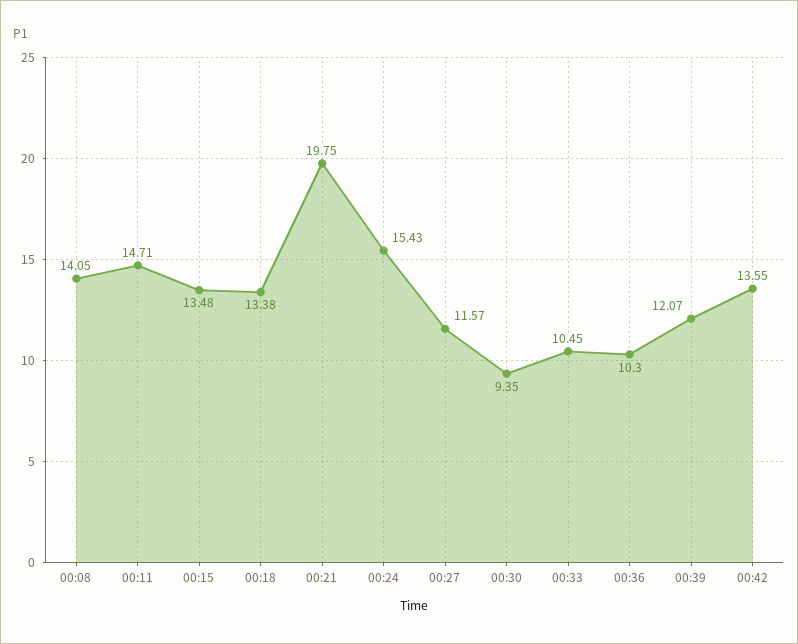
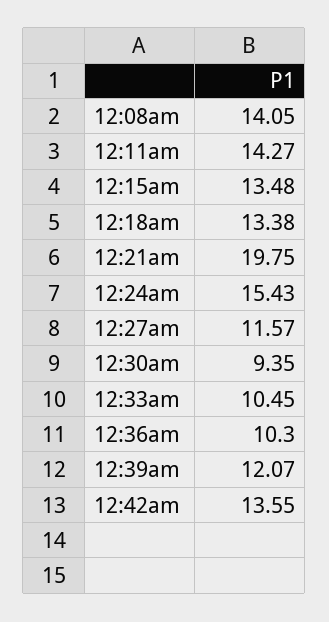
00:11: 14.71 -> 14.27

